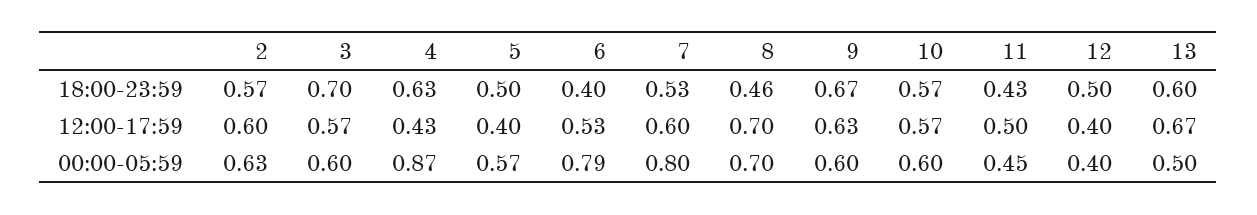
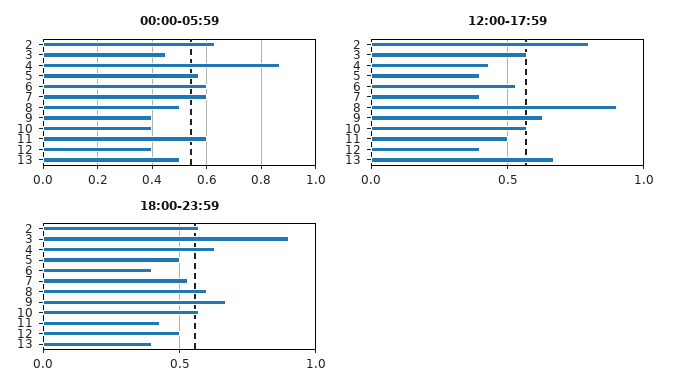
18:00-23:59, 3: 0.7 -> 0.9
18:00-23:59, 8: 0.46 -> 0.6
18:00-23:59, 13: 0.6 -> 0.4
12:00-17:59, 2: 0.6 -> 0.8
12:00-17:59, 7: 0.6 -> 0.4
12:00-17:59, 8: 0.7 -> 0.9
00:00-05:59, 3: 0.6 -> 0.45
00:00-05:59, 6: 0.79 -> 0.6
00:00-05:59, 7: 0.8 -> 0.6
00:00-05:59, 8: 0.7 -> 0.5
00:00-05:59, 9: 0.6 -> 0.4
00:00-05:59, 10: 0.6 -> 0.4
00:00-05:59, 11: 0.45 -> 0.6

